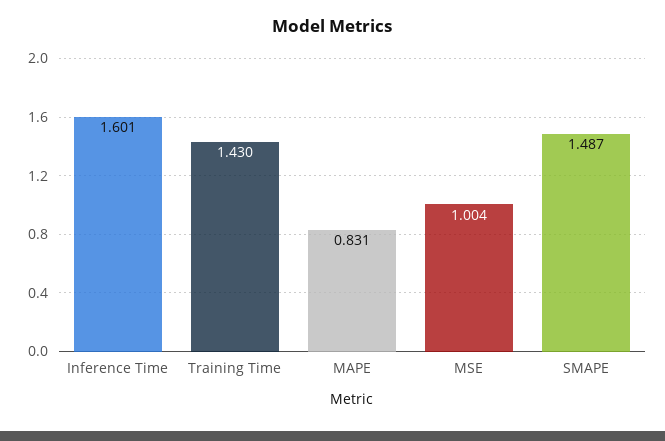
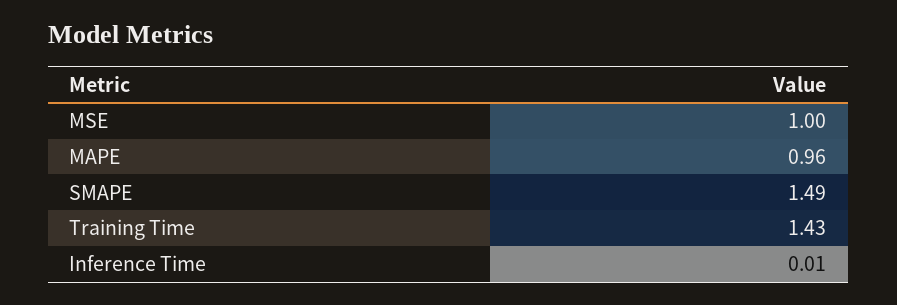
Inference Time: 1.601 -> 0.01
MAPE: 0.831 -> 0.96

